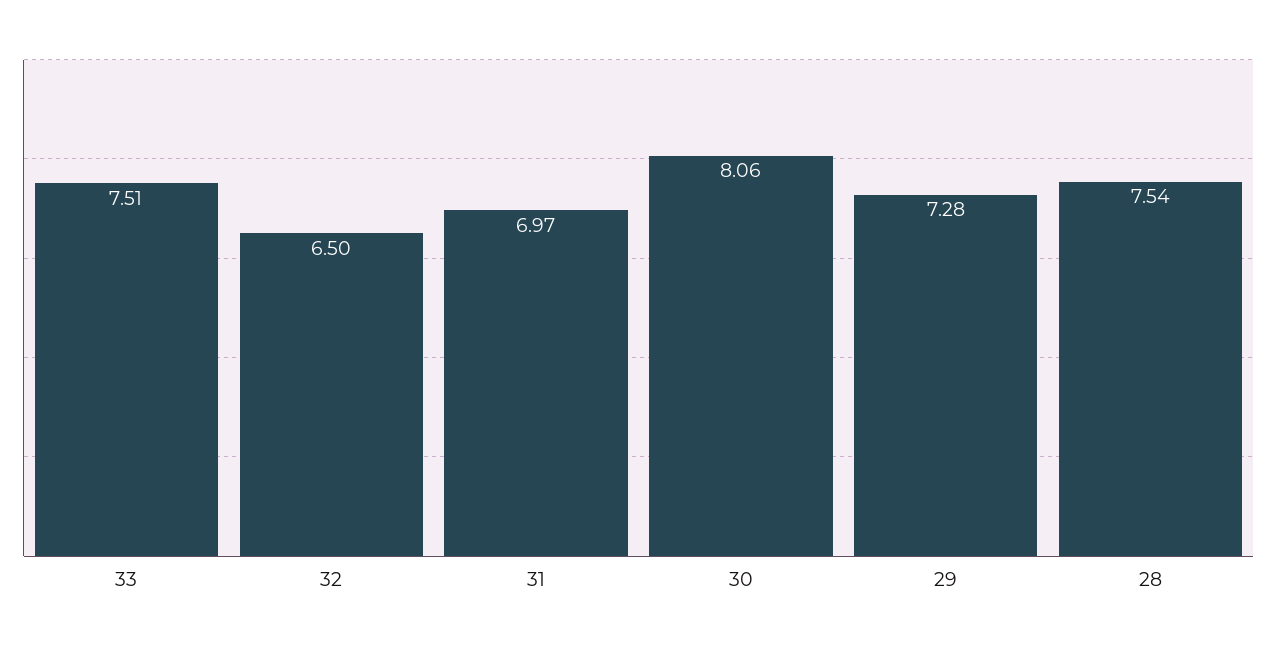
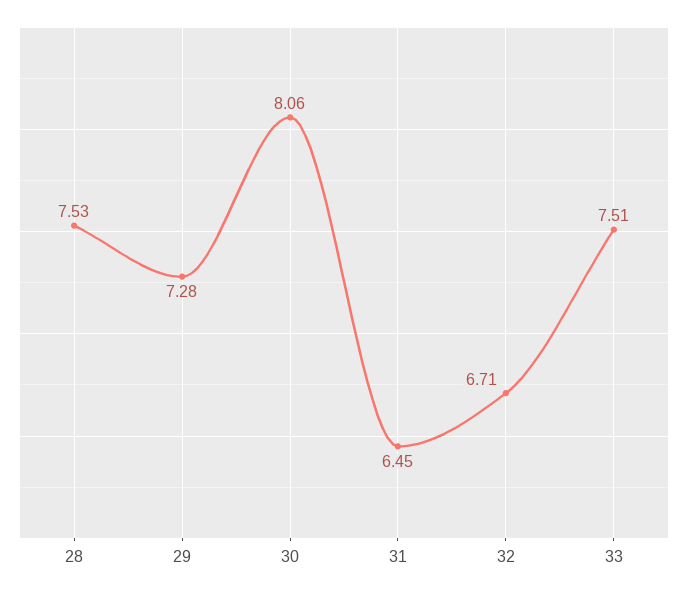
32: 6.5 -> 6.71
31: 6.97 -> 6.45
28: 7.54 -> 7.53

